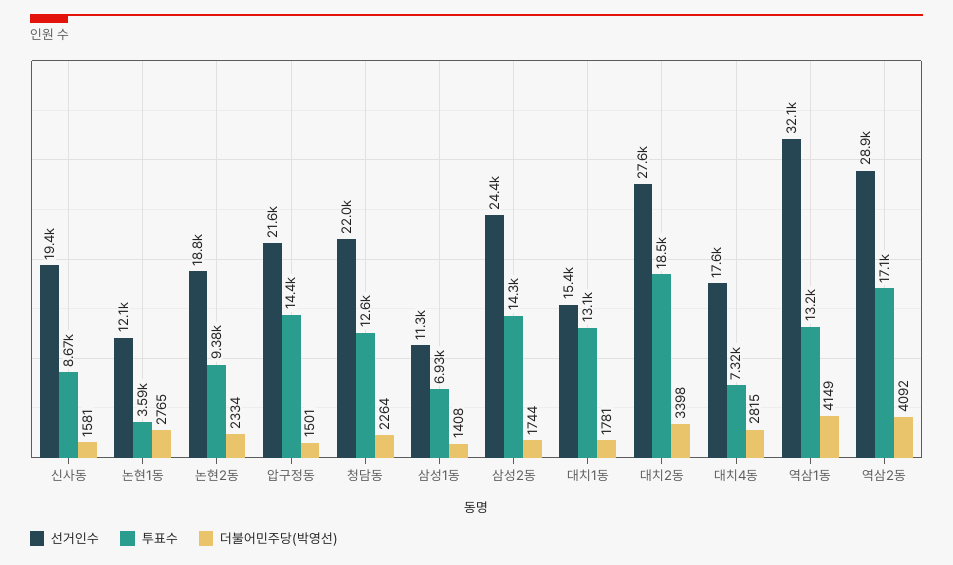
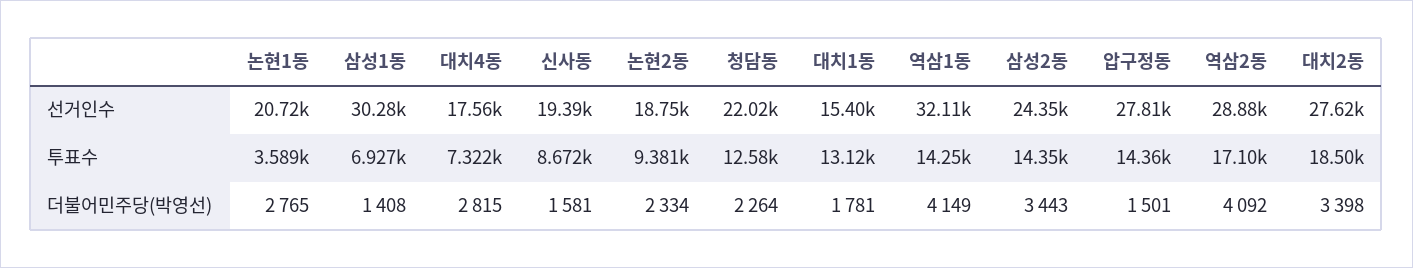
선거인수, 논현1동: 12100 -> 20720
선거인수, 압구정동: 21600 -> 27810
선거인수, 삼성1동: 11300 -> 30280
더불어민주당(박영선), 삼성2동: 1744 -> 3443
투표수, 역삼1동: 13200 -> 14250

